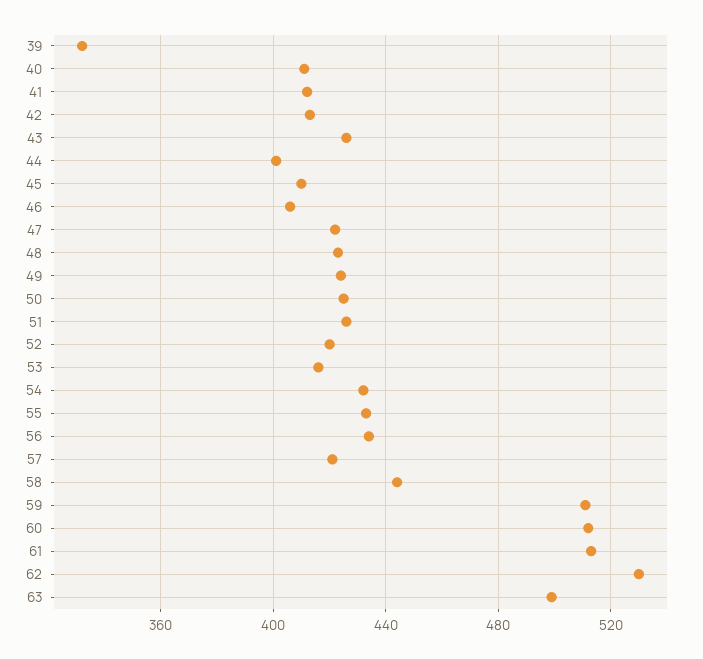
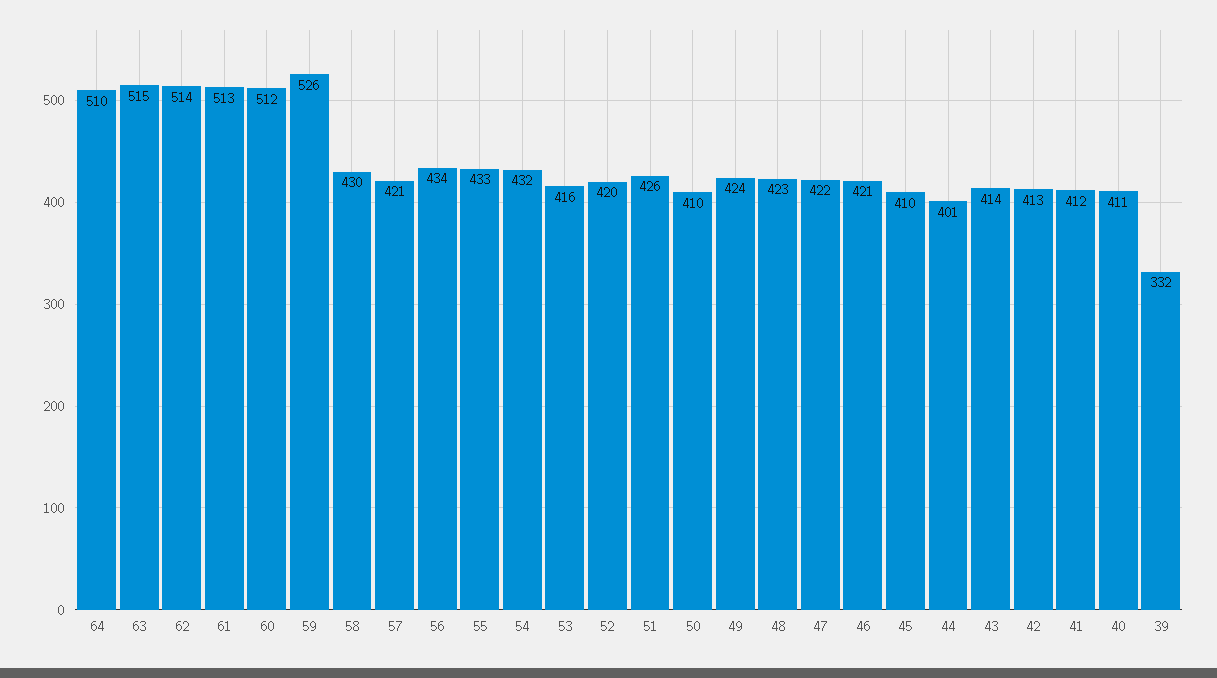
43: 425 -> 414
46: 405 -> 421
50: 425 -> 410
58: 445 -> 430
59: 510 -> 526
62: 530 -> 514
63: 500 -> 515
64: none -> 510

